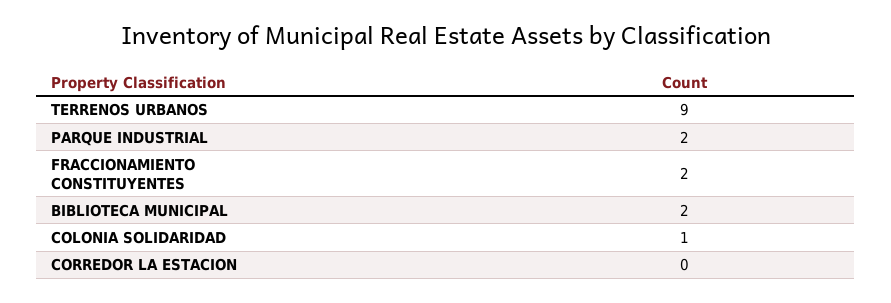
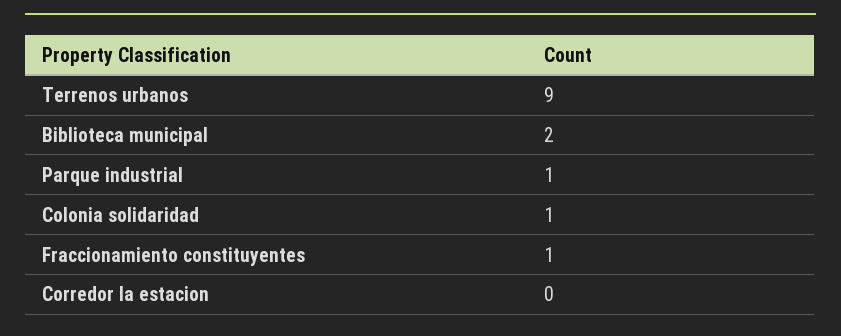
PARQUE INDUSTRIAL: 2 -> 1
FRACCIONAMIENTO CONSTITUYENTES: 2 -> 1

